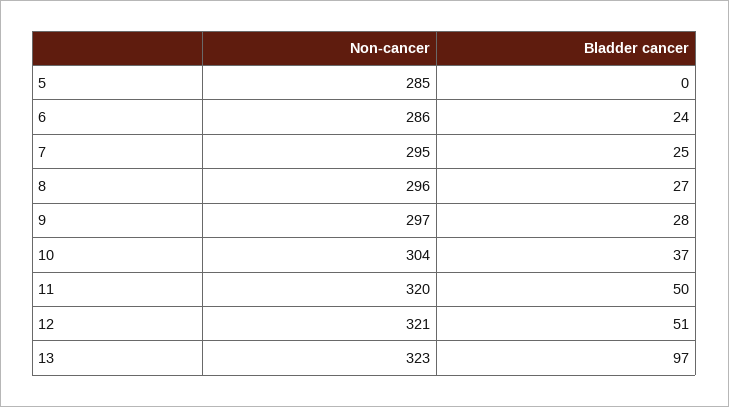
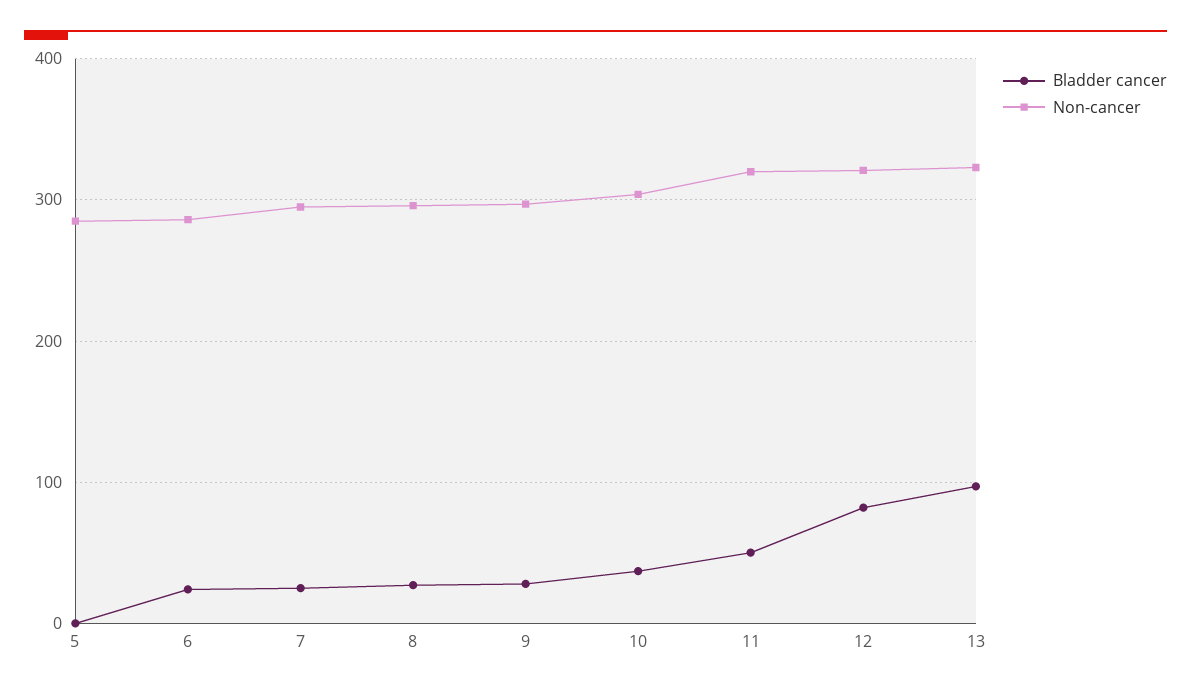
Bladder cancer, 12: 51 -> 80

